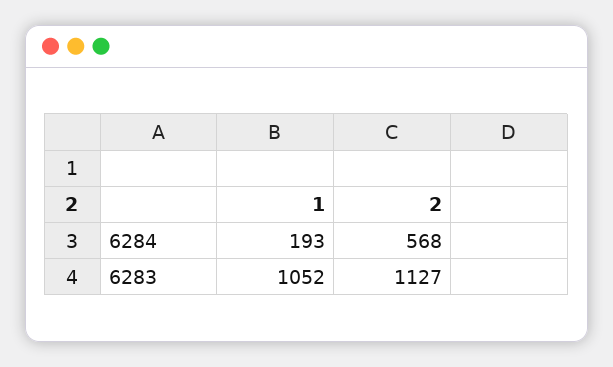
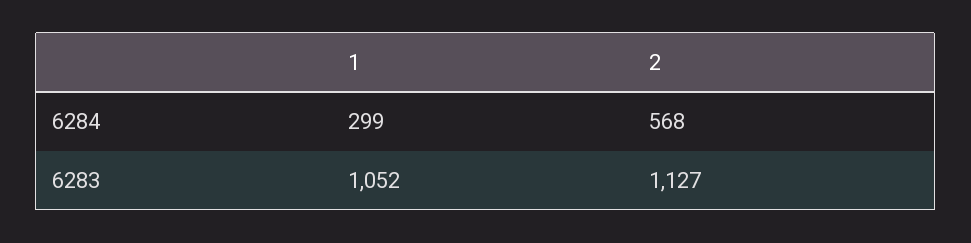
1, 6284: 193 -> 299

